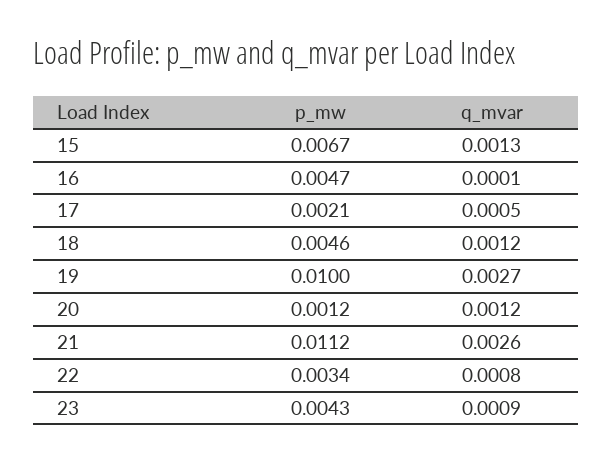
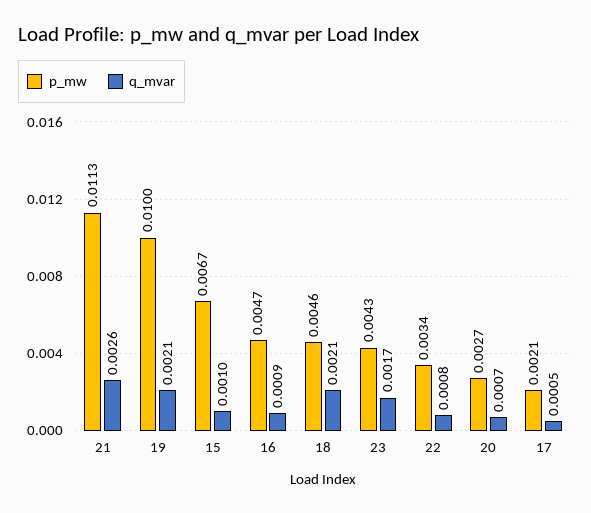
q_mvar, 15: 0.0013 -> 0.001
q_mvar, 16: 0.0001 -> 0.0009
q_mvar, 18: 0.0012 -> 0.0021
q_mvar, 19: 0.0027 -> 0.0021
p_mw, 20: 0.0012 -> 0.0027
q_mvar, 20: 0.0012 -> 0.0007
p_mw, 21: 0.0112 -> 0.0113
q_mvar, 23: 0.0009 -> 0.0017

